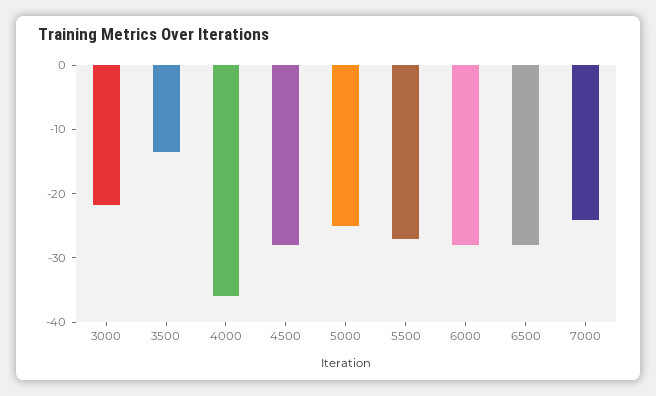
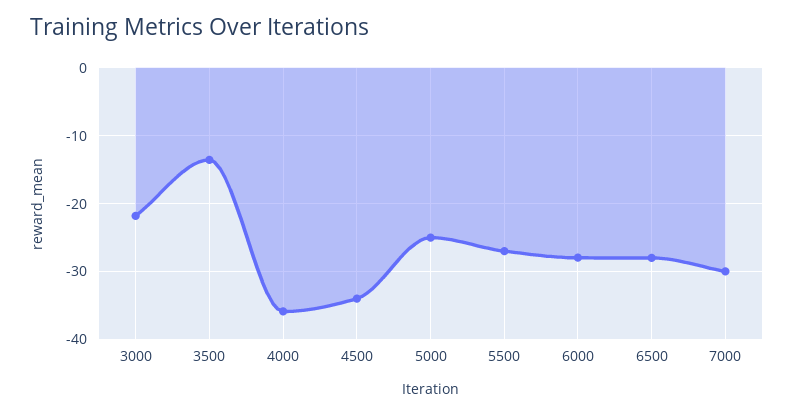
4500: -28 -> -34
7000: -24 -> -30

